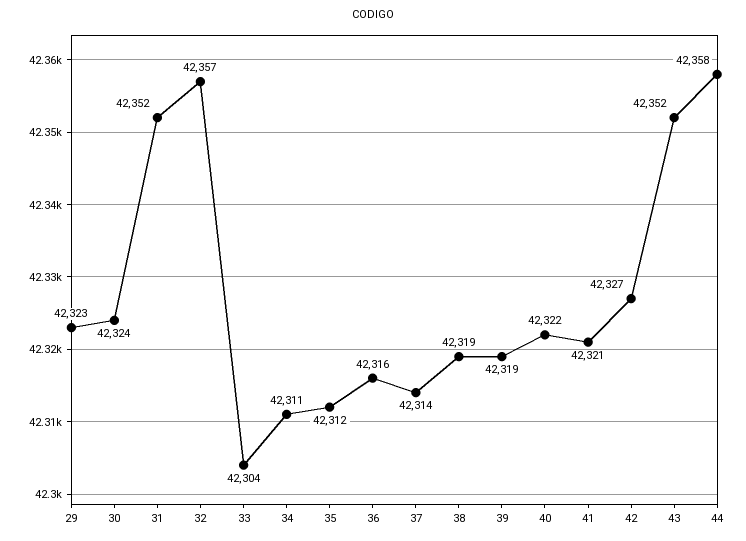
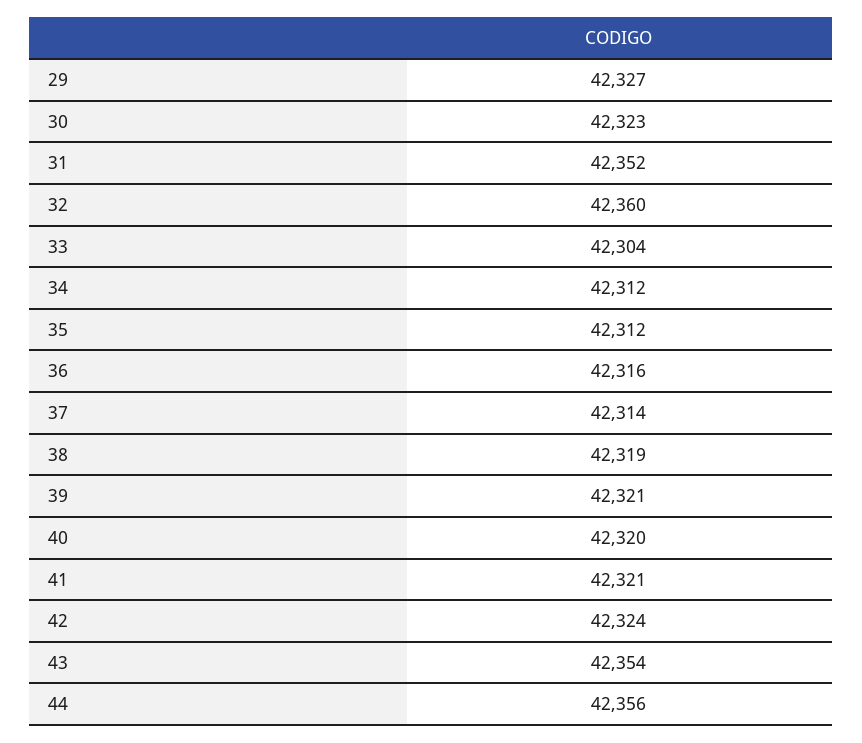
29: 42323 -> 42327
30: 42324 -> 42323
32: 42357 -> 42360
34: 42311 -> 42312
39: 42319 -> 42321
40: 42322 -> 42320
42: 42327 -> 42324
43: 42352 -> 42354
44: 42358 -> 42356

